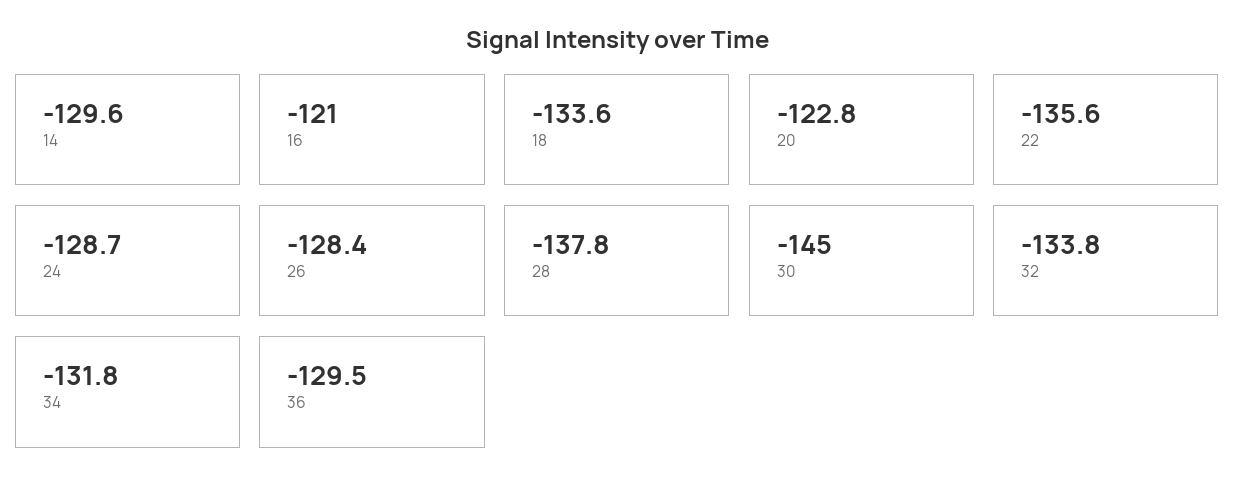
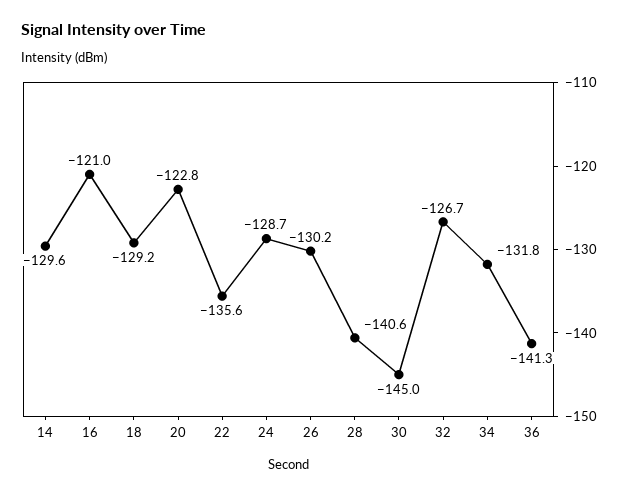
18: -133.6 -> -129.2
26: -128.4 -> -130.2
28: -137.8 -> -140.6
32: -133.8 -> -126.7
36: -129.5 -> -141.3

